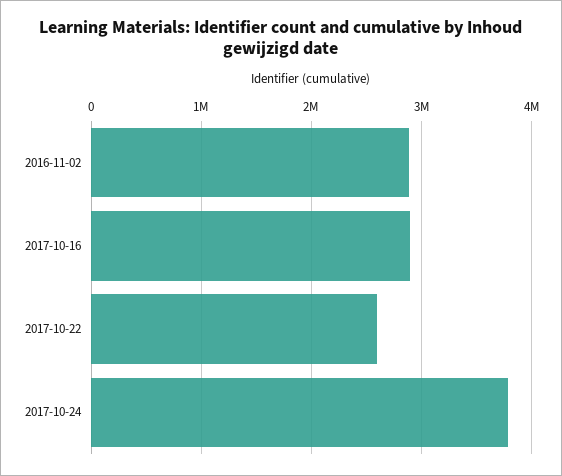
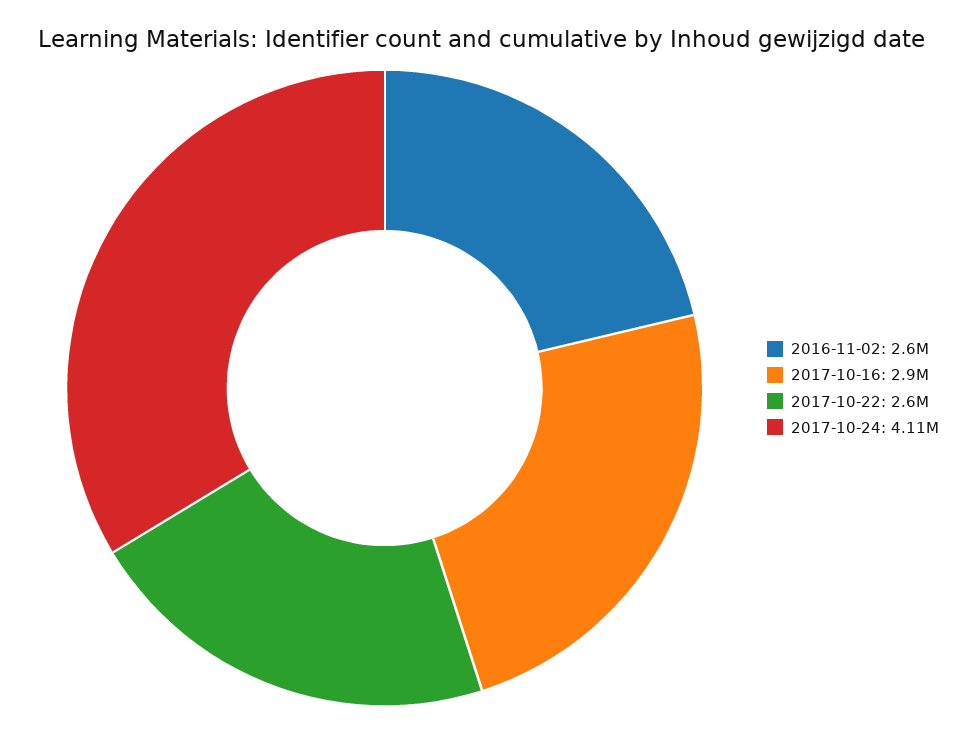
2016-11-02: 2900000 -> 2600000
2017-10-24: 3800000 -> 4110000

